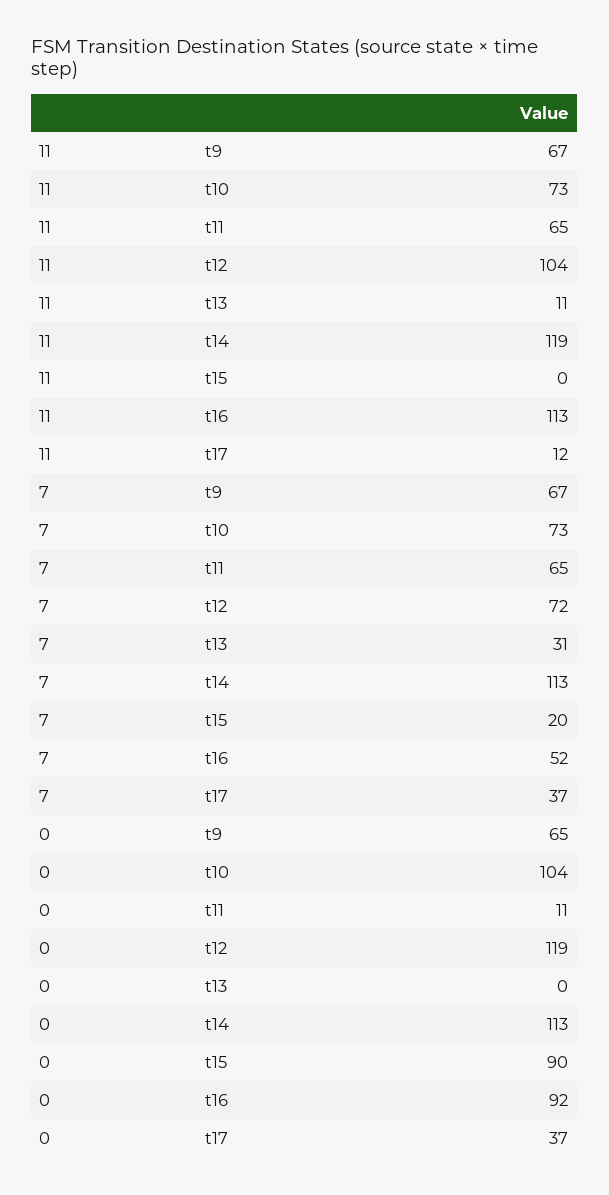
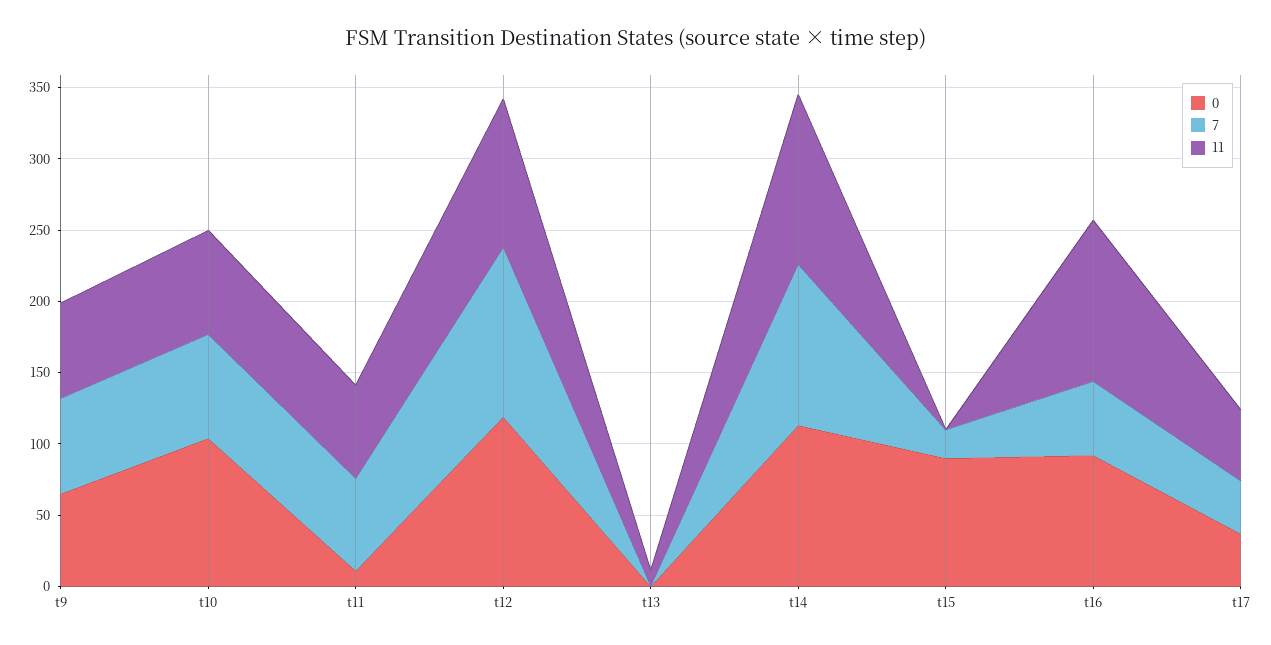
11, t17: 12 -> 50
7, t12: 72 -> 120
7, t13: 31 -> 0

